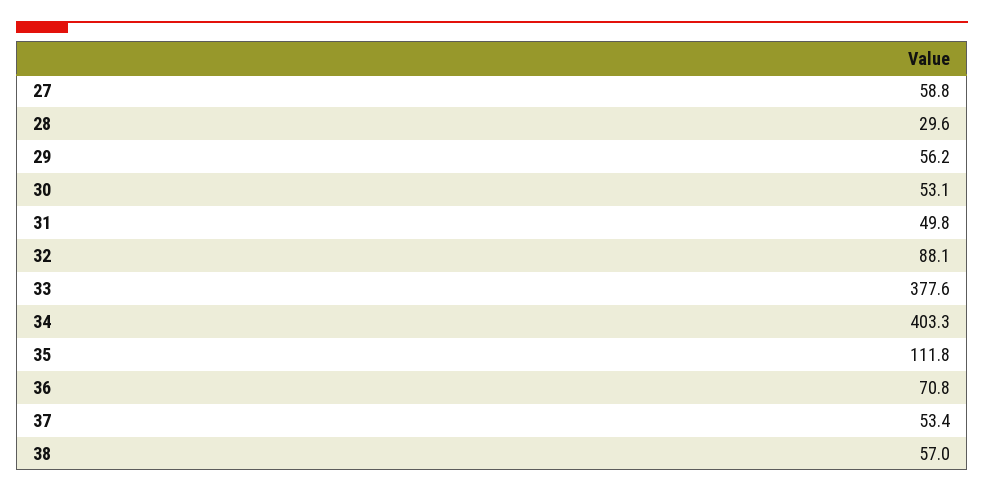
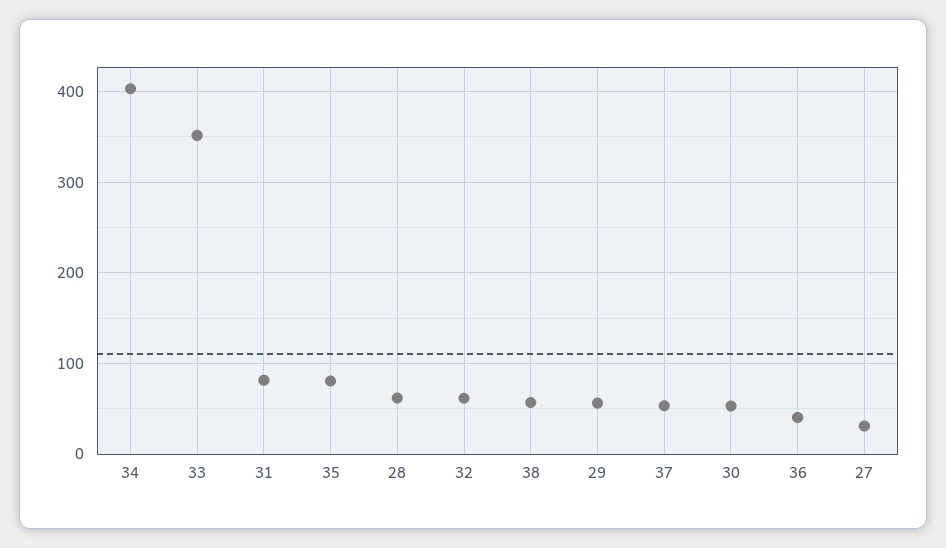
27: 58.8 -> 30
28: 29.6 -> 60
31: 49.8 -> 80
32: 88.1 -> 60
33: 377.6 -> 350
35: 111.8 -> 80
36: 70.8 -> 40

